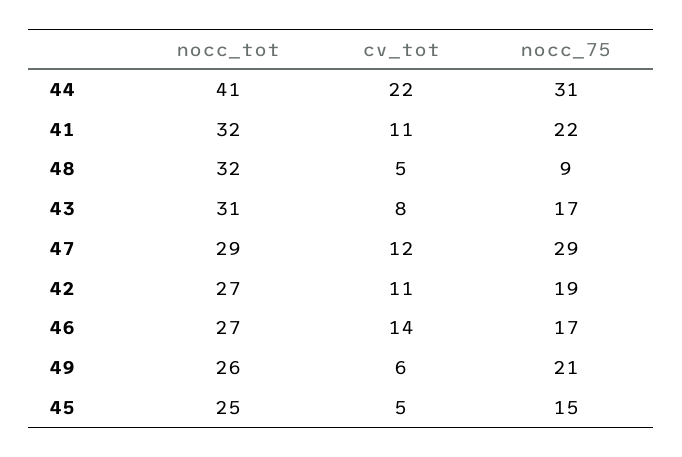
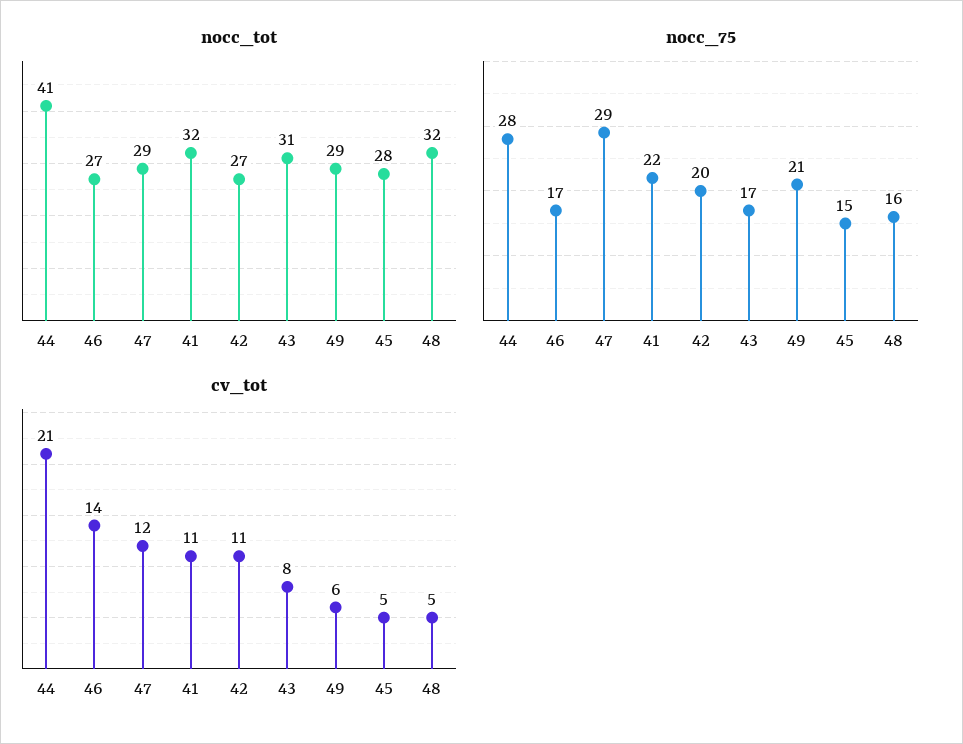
cv_tot, 44: 22 -> 21
nocc_75, 44: 31 -> 28
nocc_75, 48: 9 -> 16
nocc_75, 42: 19 -> 20
nocc_tot, 49: 26 -> 29
nocc_tot, 45: 25 -> 28

